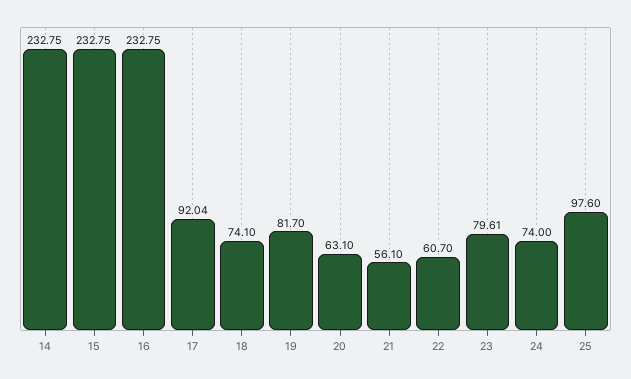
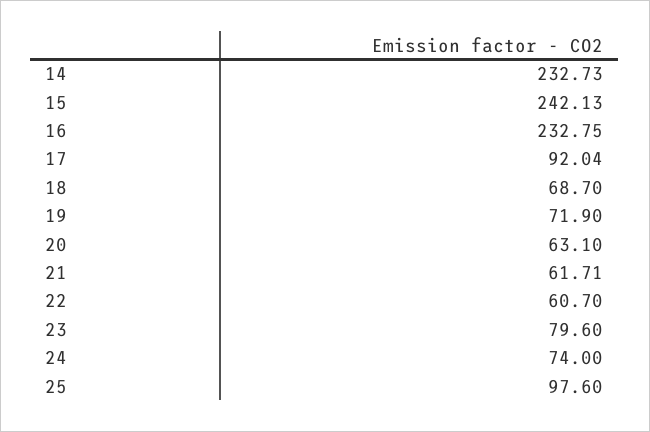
14: 232.75 -> 232.73
15: 232.75 -> 242.13
18: 74.1 -> 68.7
19: 81.7 -> 71.9
21: 56.1 -> 61.71
23: 79.61 -> 79.6

